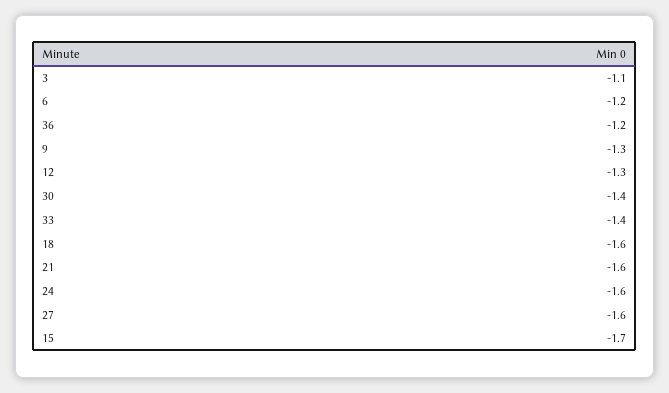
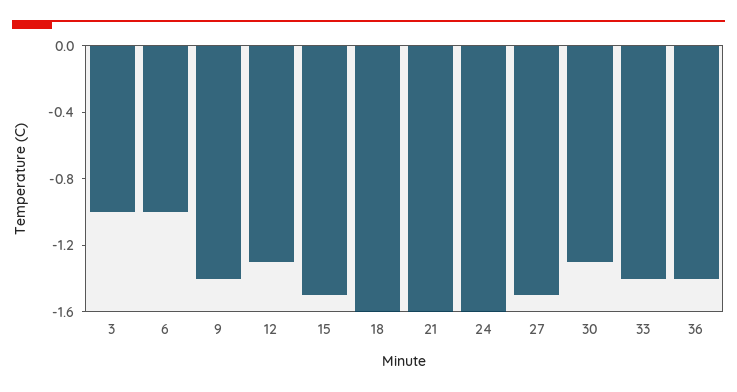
3: -1.1 -> -1
6: -1.2 -> -1
36: -1.2 -> -1.4
9: -1.3 -> -1.4
30: -1.4 -> -1.3
27: -1.6 -> -1.5
15: -1.7 -> -1.5

